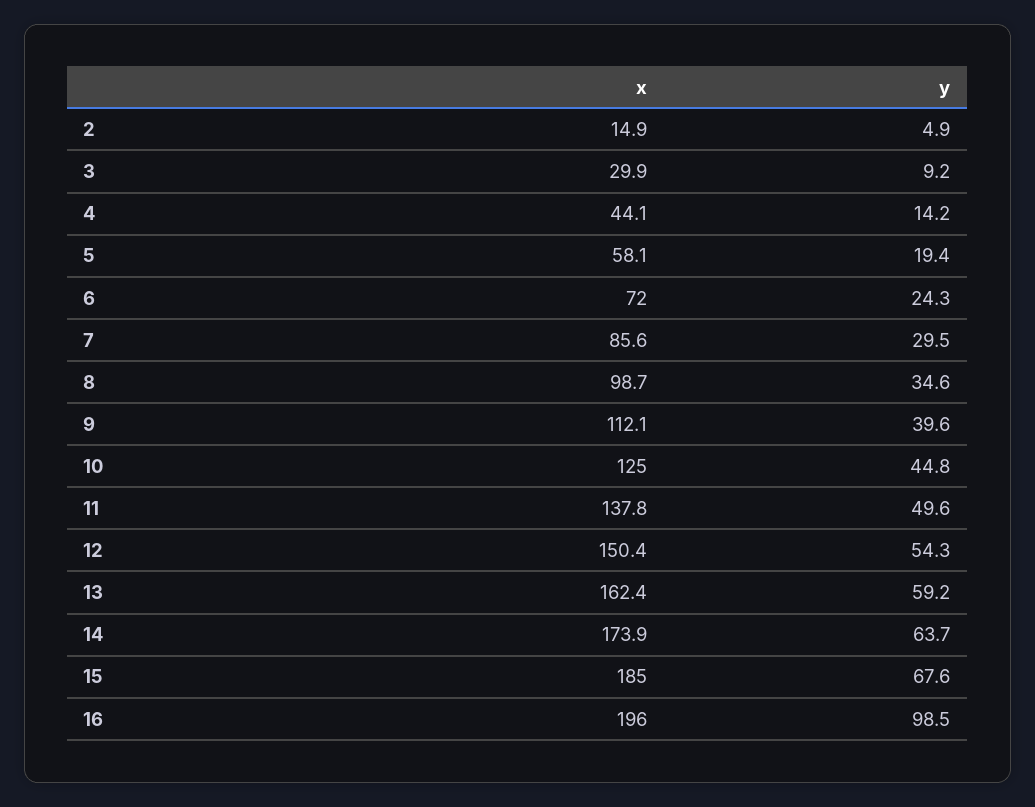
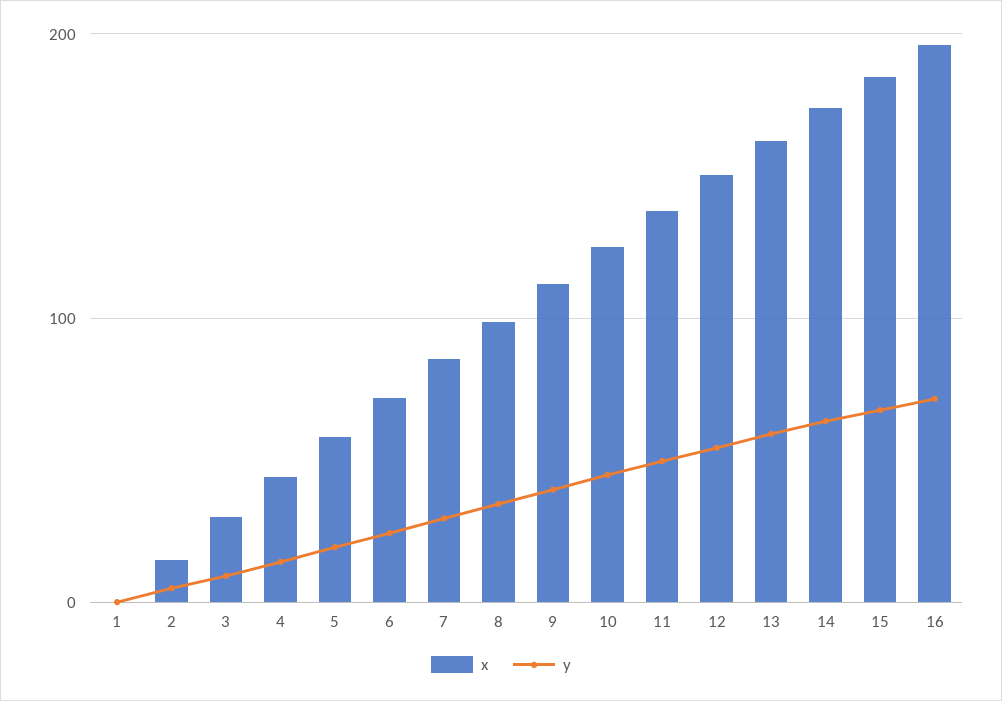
y, 16: 98.5 -> 70
x, 1: none -> 0
y, 1: none -> 0

